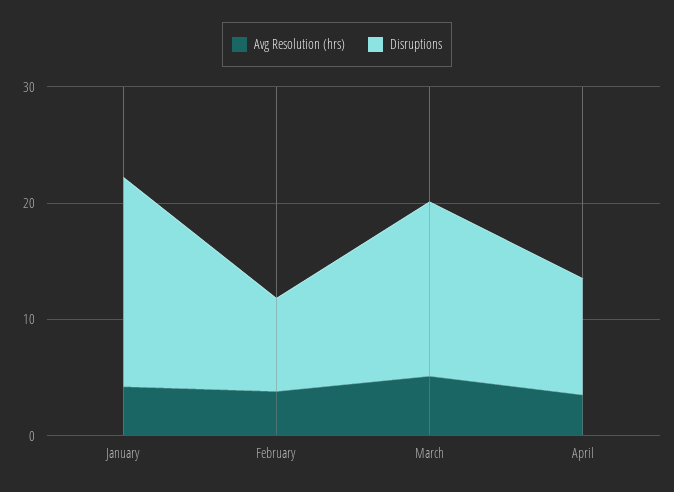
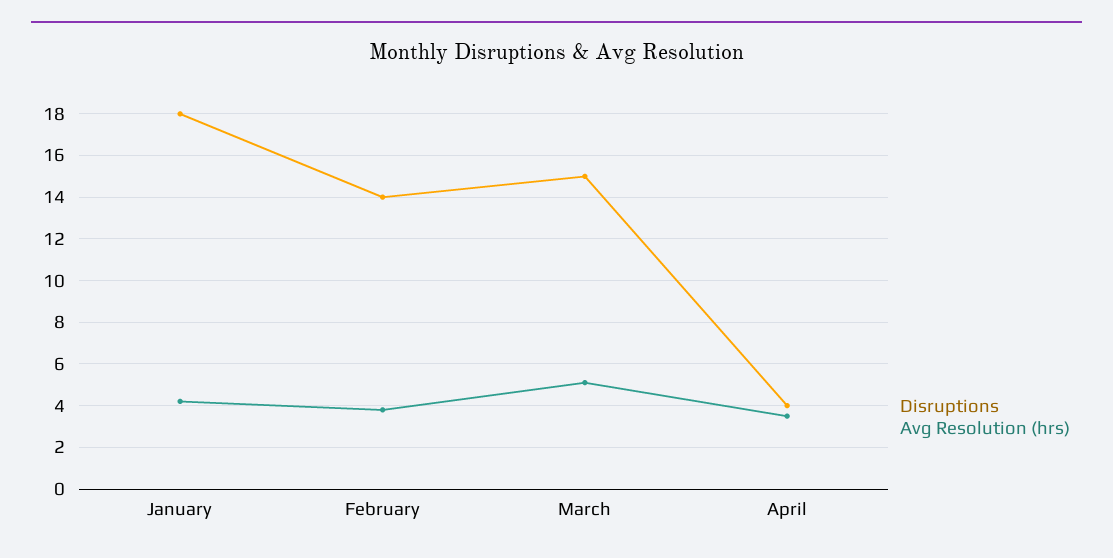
Disruptions, February: 8 -> 14
Disruptions, April: 10 -> 4

